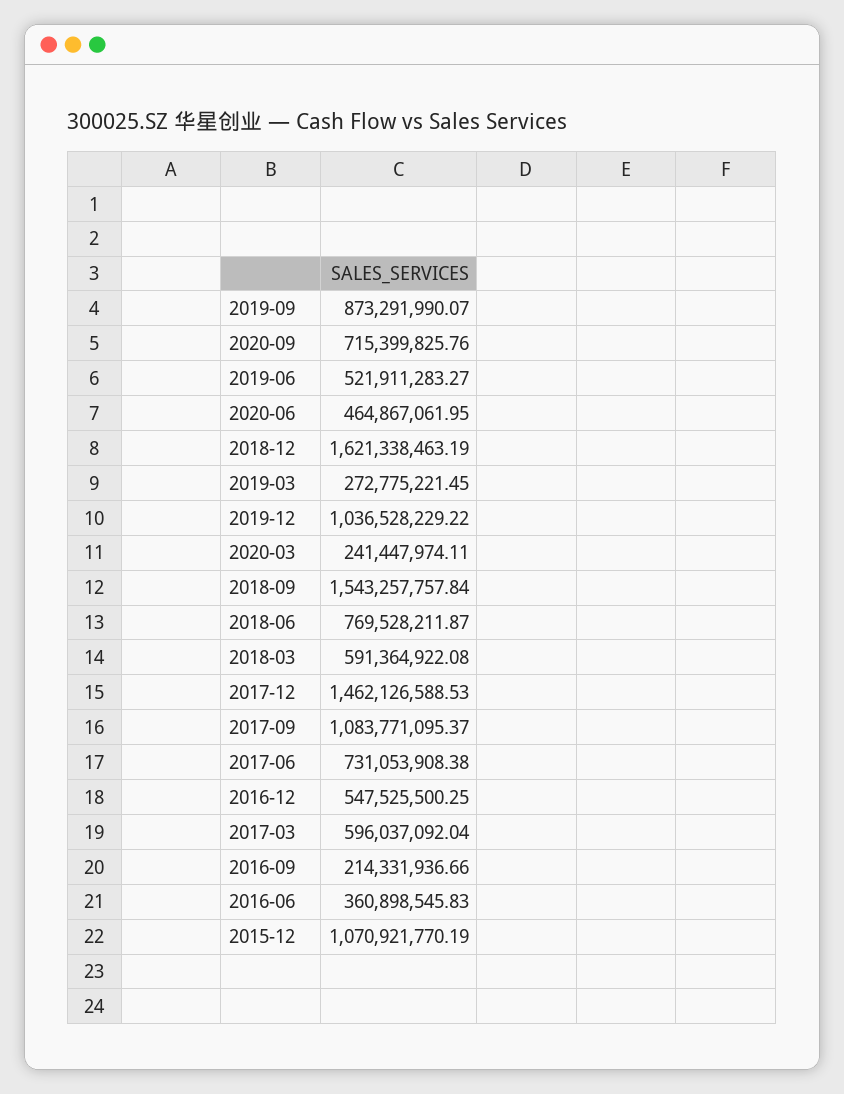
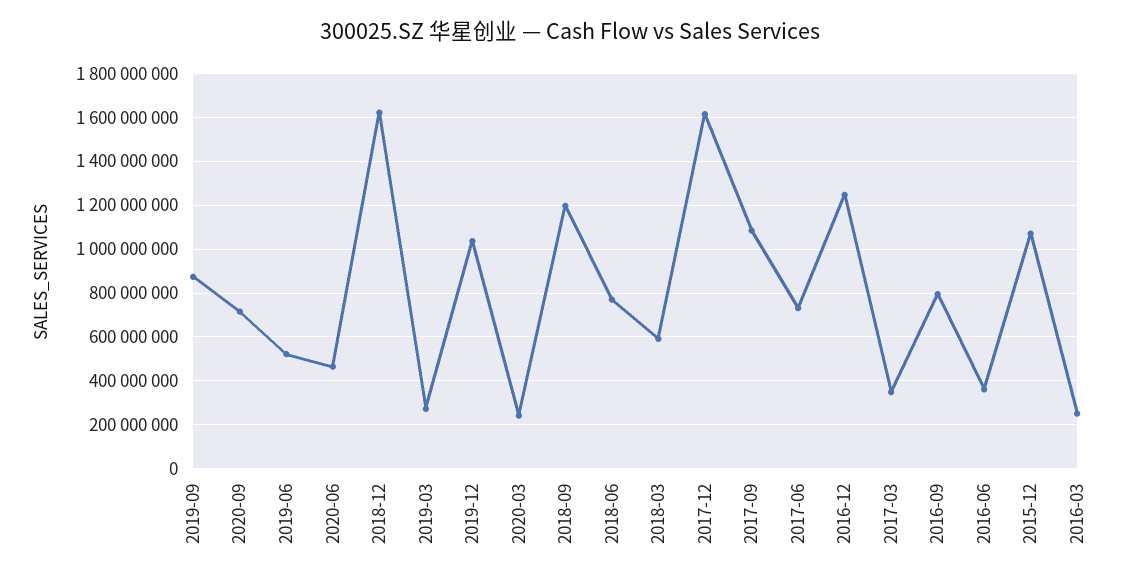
2018-09: 1543257757.84 -> 1200000000
2017-12: 1462126588.53 -> 1600000000
2016-12: 547525500.25 -> 1250000000
2017-03: 596037092.04 -> 350000000
2016-09: 214331936.66 -> 800000000
2016-03: none -> 250000000

